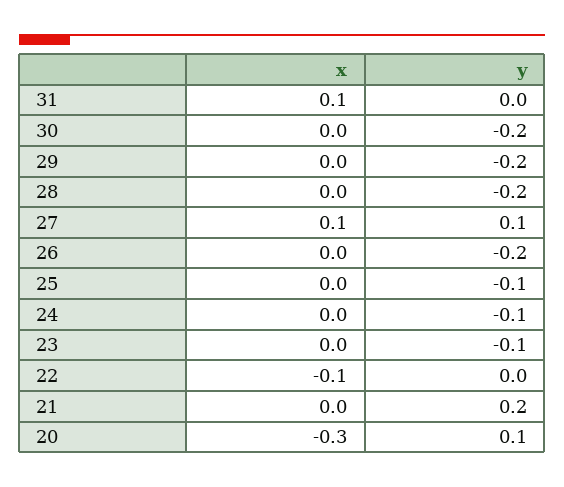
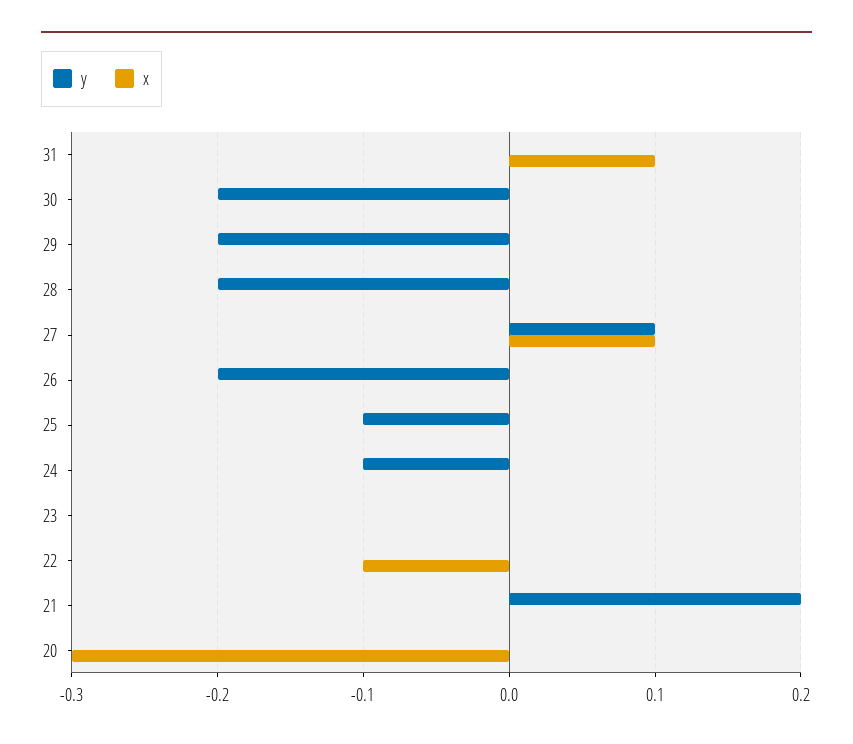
y, 23: -0.1 -> 0
y, 20: 0.1 -> 0

